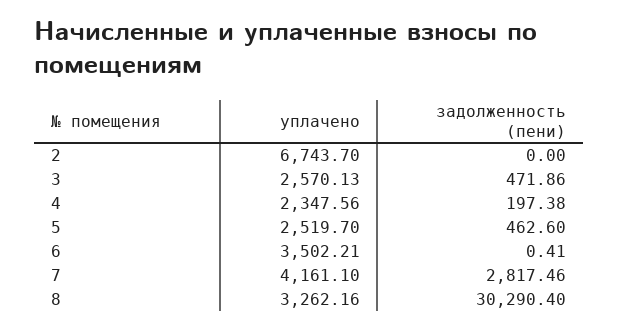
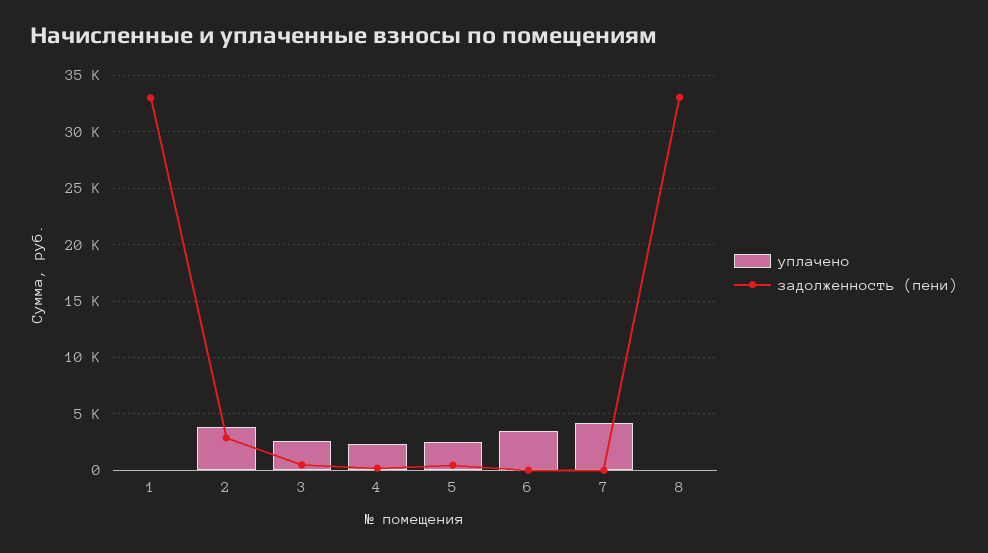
уплачено, 2: 6743.7 -> 4000
задолженность (пени), 2: 0 -> 3000
задолженность (пени), 7: 2817.46 -> 0
уплачено, 8: 3262.16 -> 0
задолженность (пени), 8: 30290.4 -> 33000
уплачено, 1: none -> 0
задолженность (пени), 1: none -> 33000

